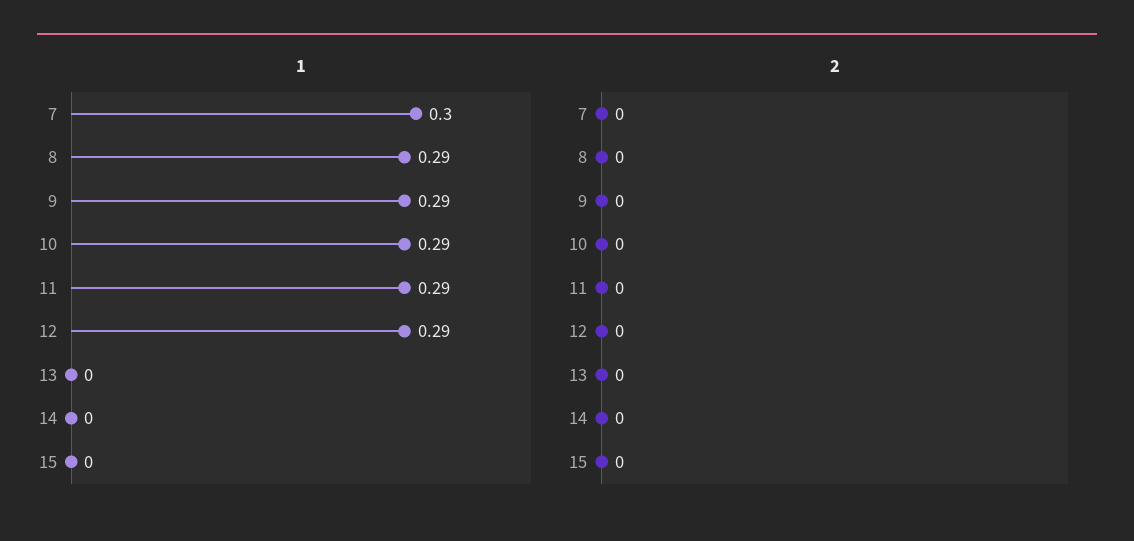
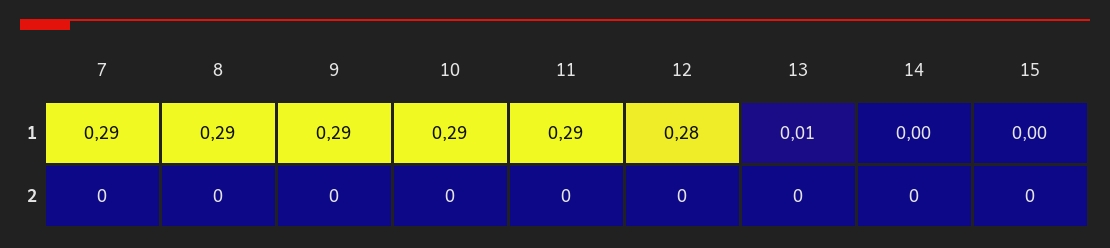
1, 7: 0.3 -> 0.29
1, 12: 0.29 -> 0.28
1, 13: 0 -> 0.01

